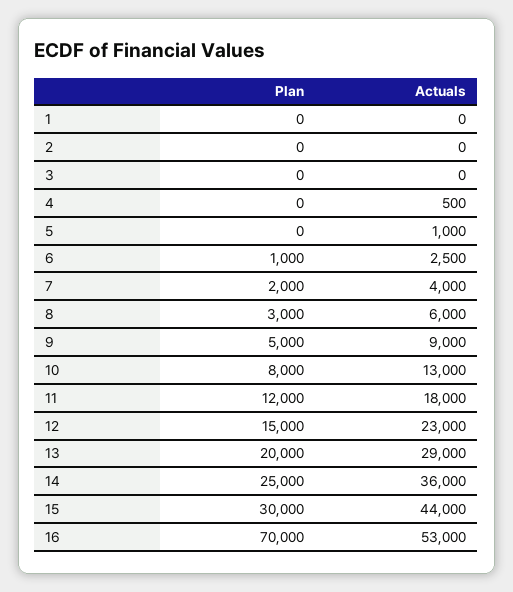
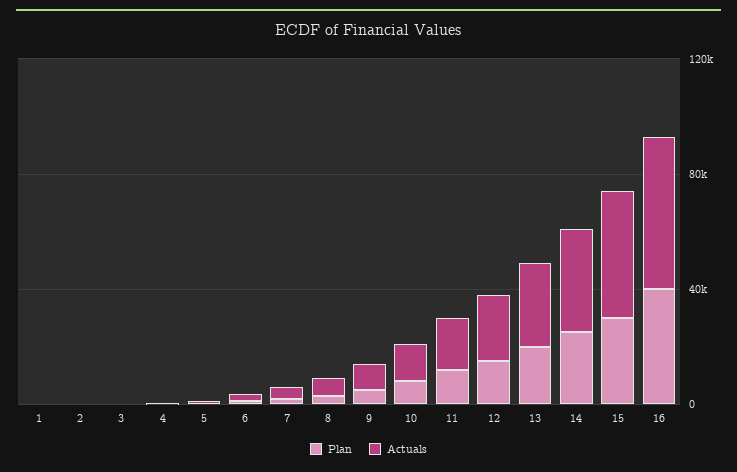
Plan, 16: 70000 -> 40000

